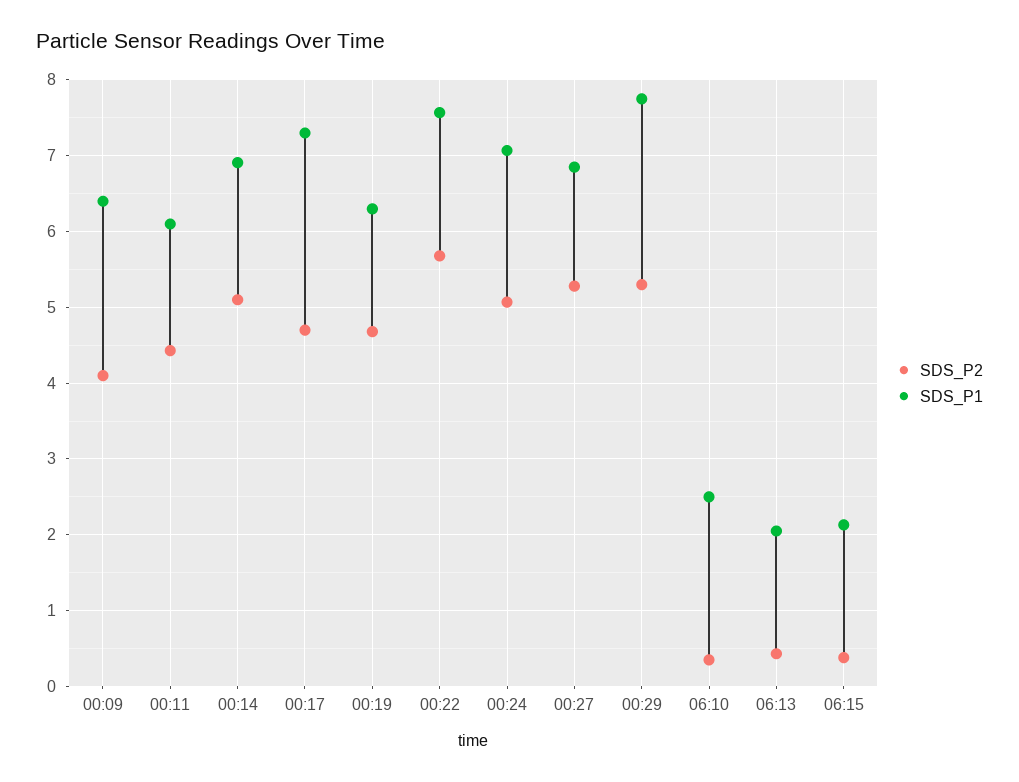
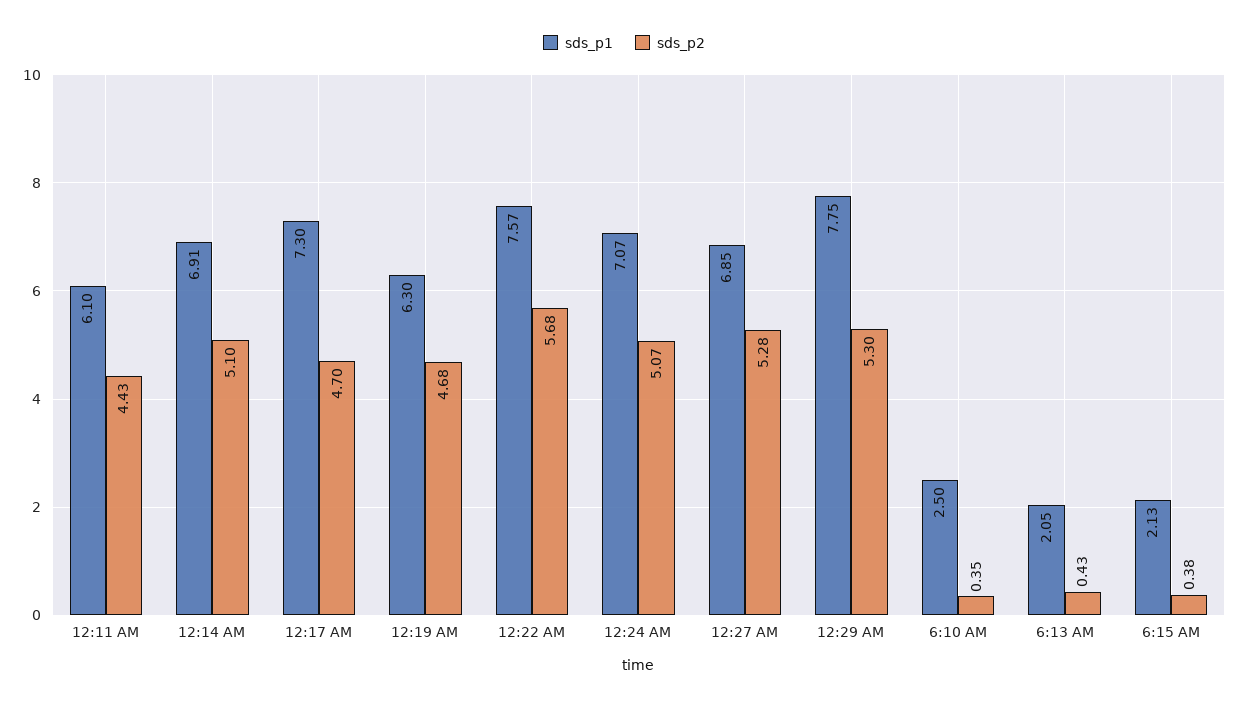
SDS_P2, 00:09: 4.1 -> none
SDS_P1, 00:09: 6.4 -> none

